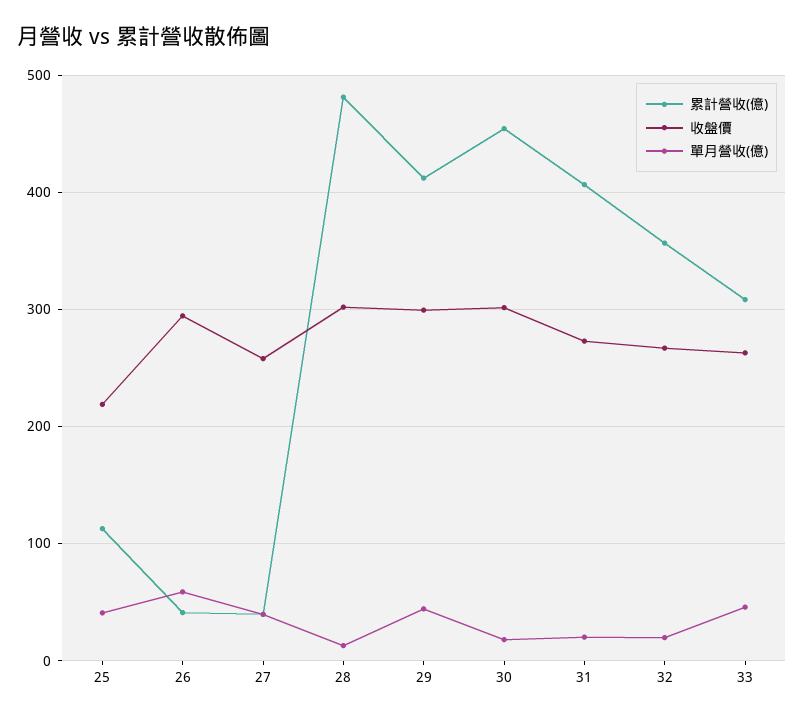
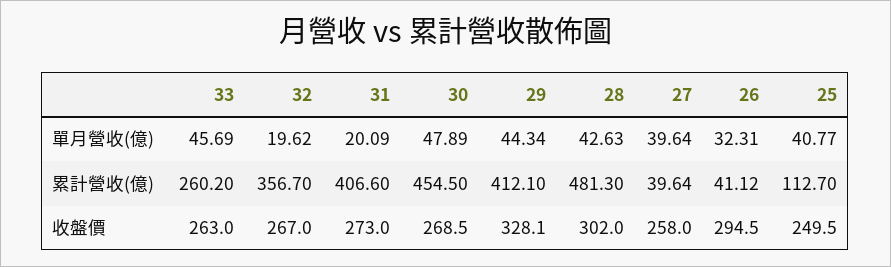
收盤價, 25: 220 -> 249.5
單月營收(億), 26: 60 -> 32.31
單月營收(億), 28: 10 -> 42.63
收盤價, 29: 300 -> 328.1
收盤價, 30: 300 -> 268.5
單月營收(億), 30: 20 -> 47.89
累計營收(億), 33: 310 -> 260.2

